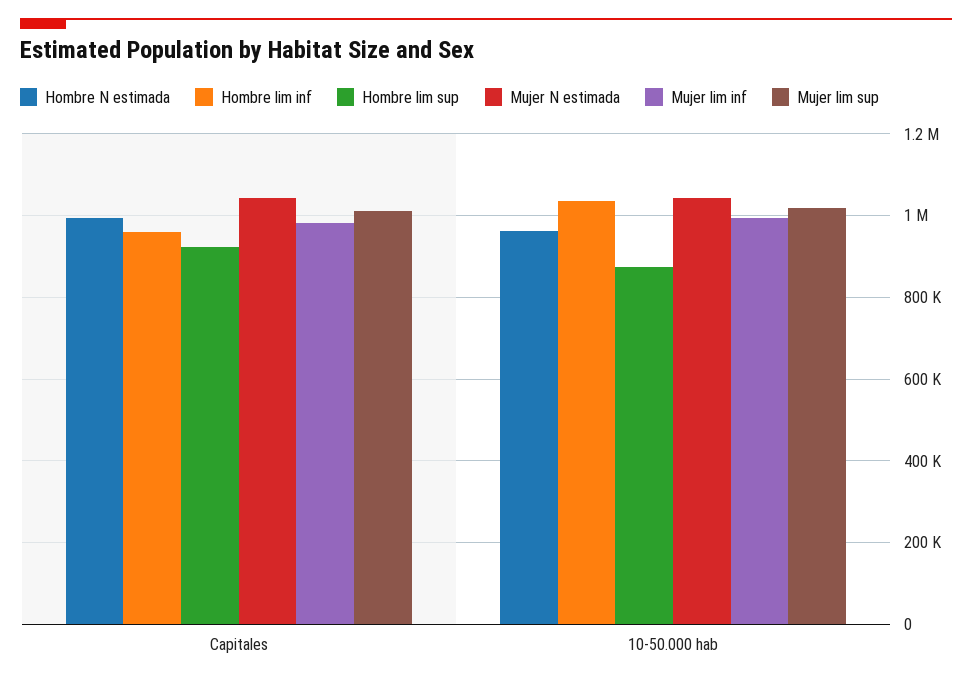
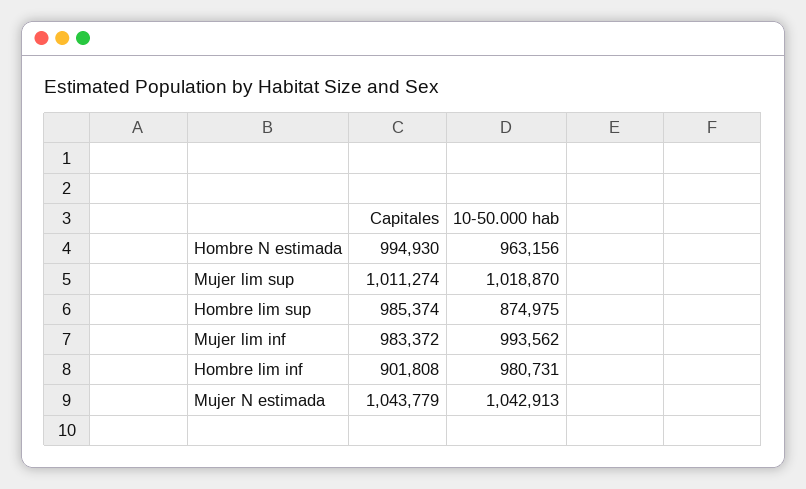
Hombre lim inf, Capitales: 960000 -> 901808
Hombre lim sup, Capitales: 920000 -> 985374
Hombre lim inf, 10-50.000 hab: 1040000 -> 980731

